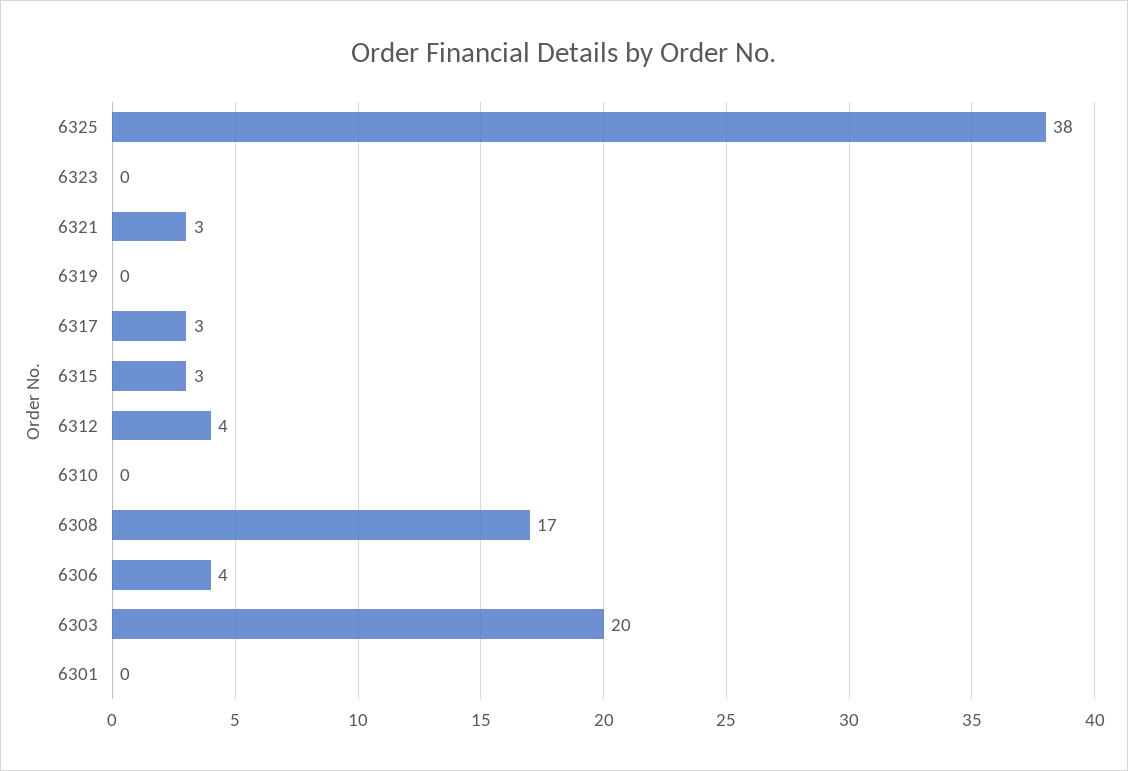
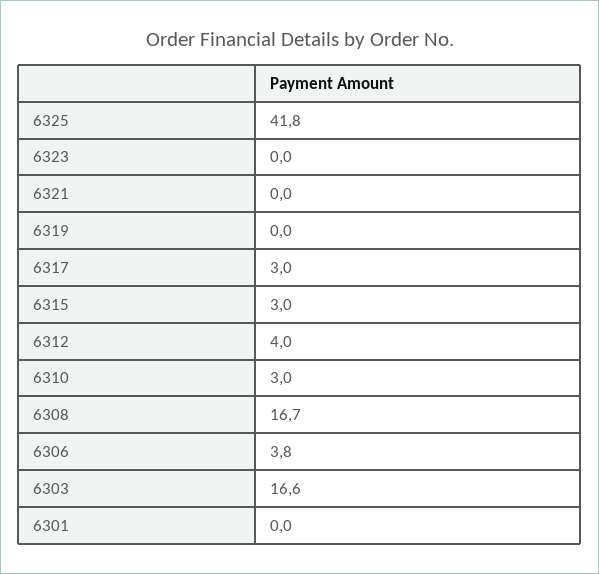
6325: 38 -> 41.8
6321: 3 -> 0
6310: 0 -> 3
6303: 20 -> 16.6

